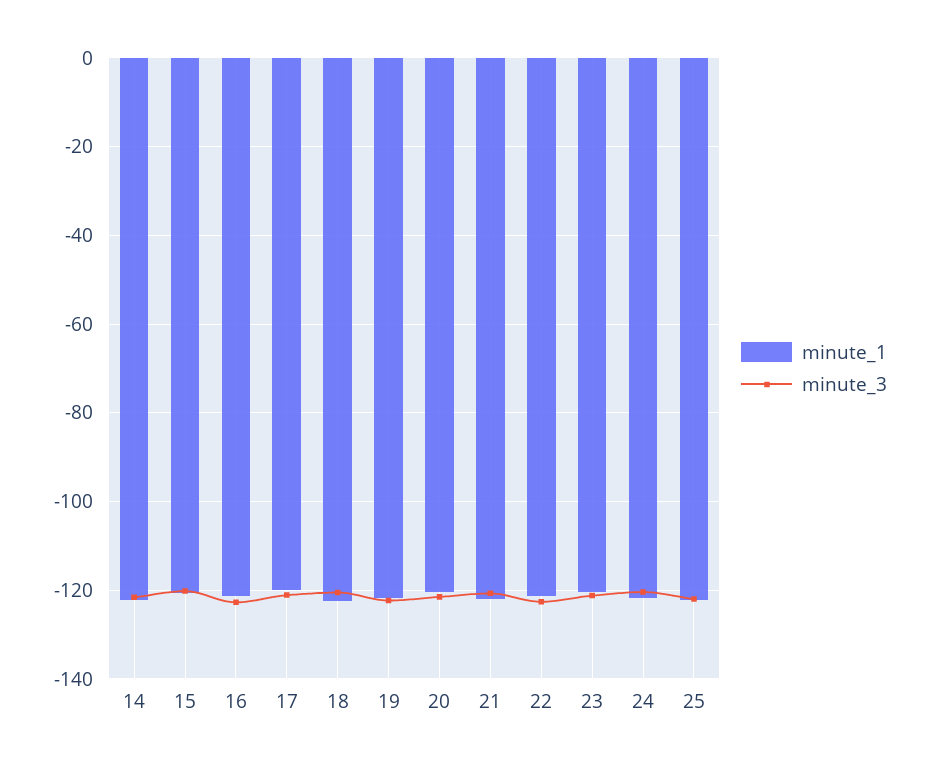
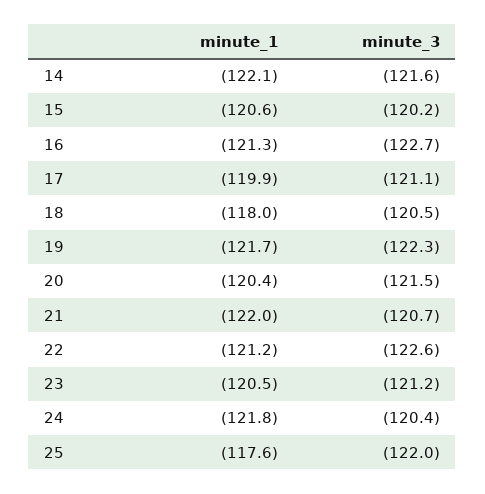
minute_1, 18: -122 -> -118
minute_1, 25: -122 -> -117.6

